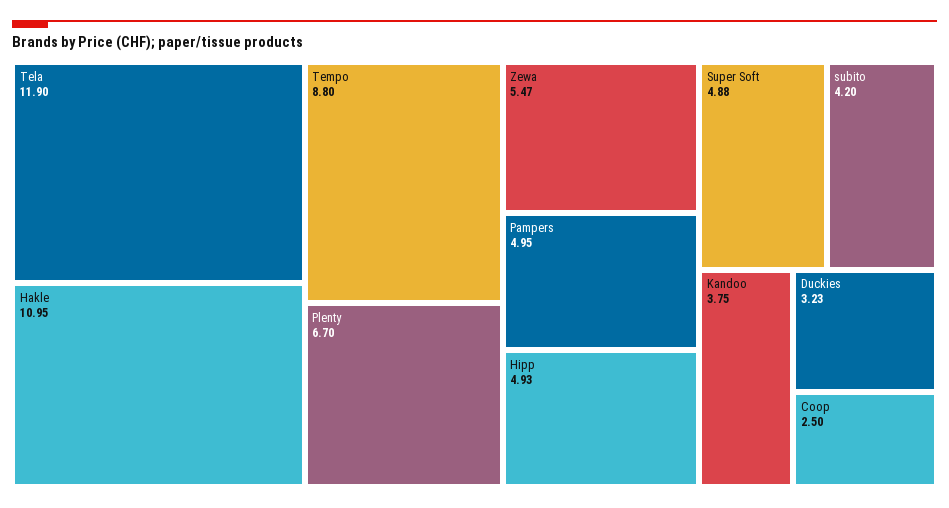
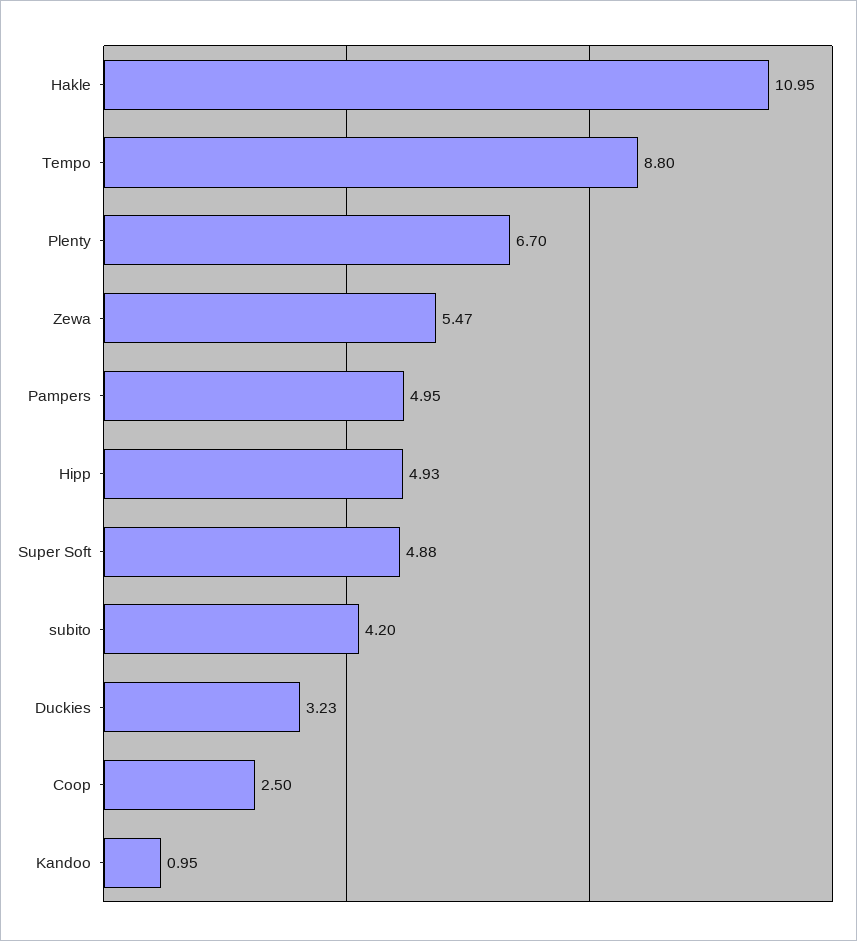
Tela: 11.9 -> none
Kandoo: 3.75 -> 0.95

